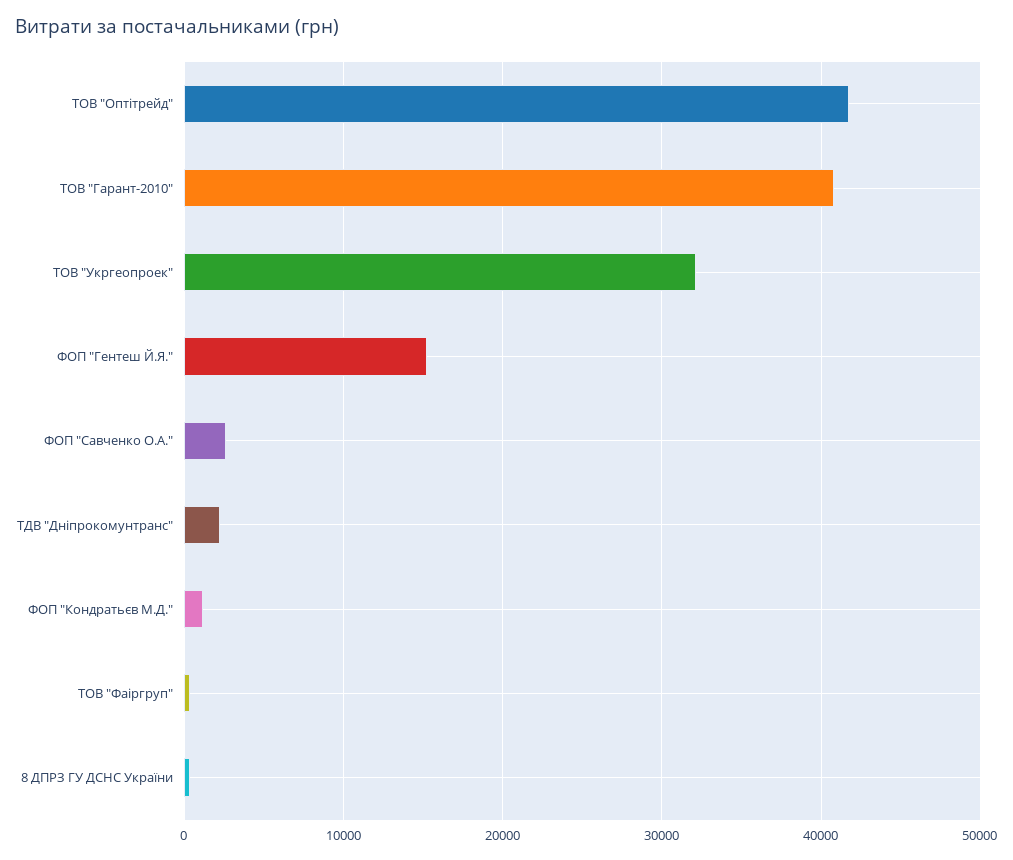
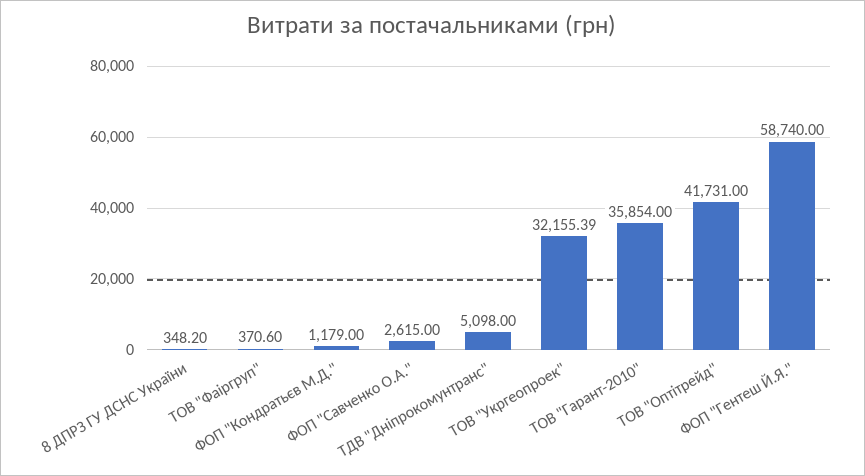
ТОВ "Гарант-2010": 41000 -> 35854
ФОП "Гентеш Й.Я.": 15000 -> 58740
ТДВ "Дніпрокомунтранс": 2000 -> 5098

